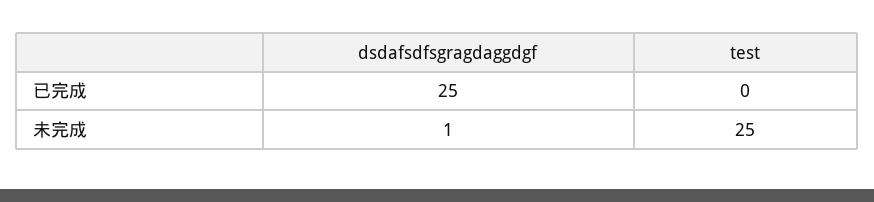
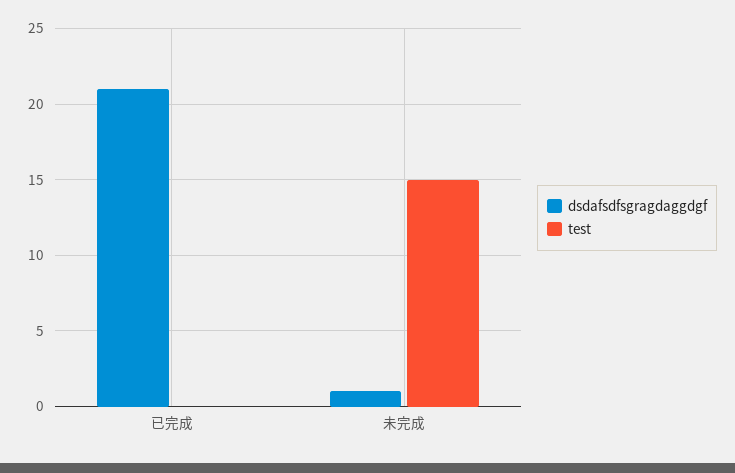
dsdafsdfsgragdaggdgf, 已完成: 25 -> 21
test, 未完成: 25 -> 15

